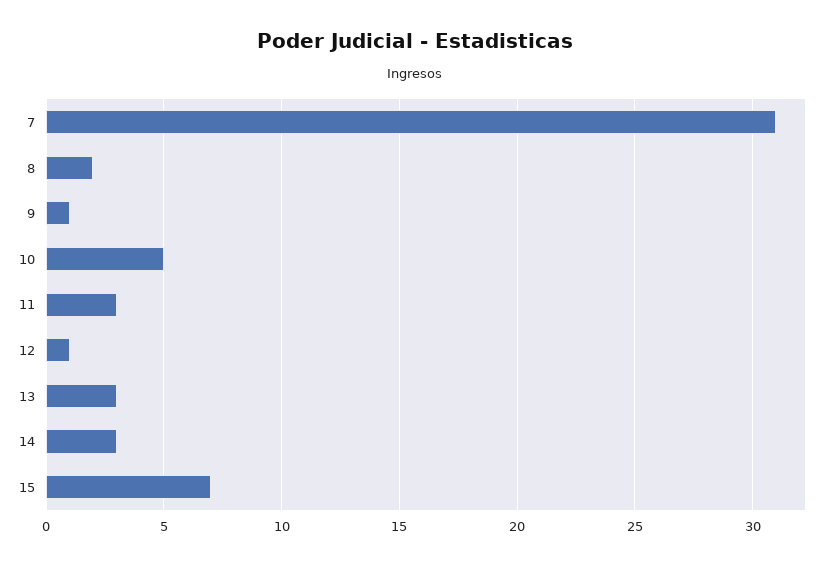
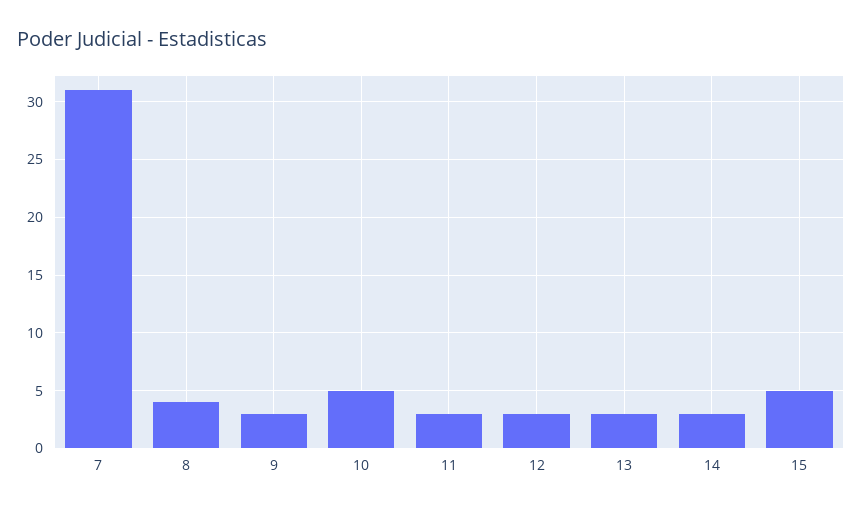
8: 2 -> 4
9: 1 -> 3
12: 1 -> 3
15: 7 -> 5

